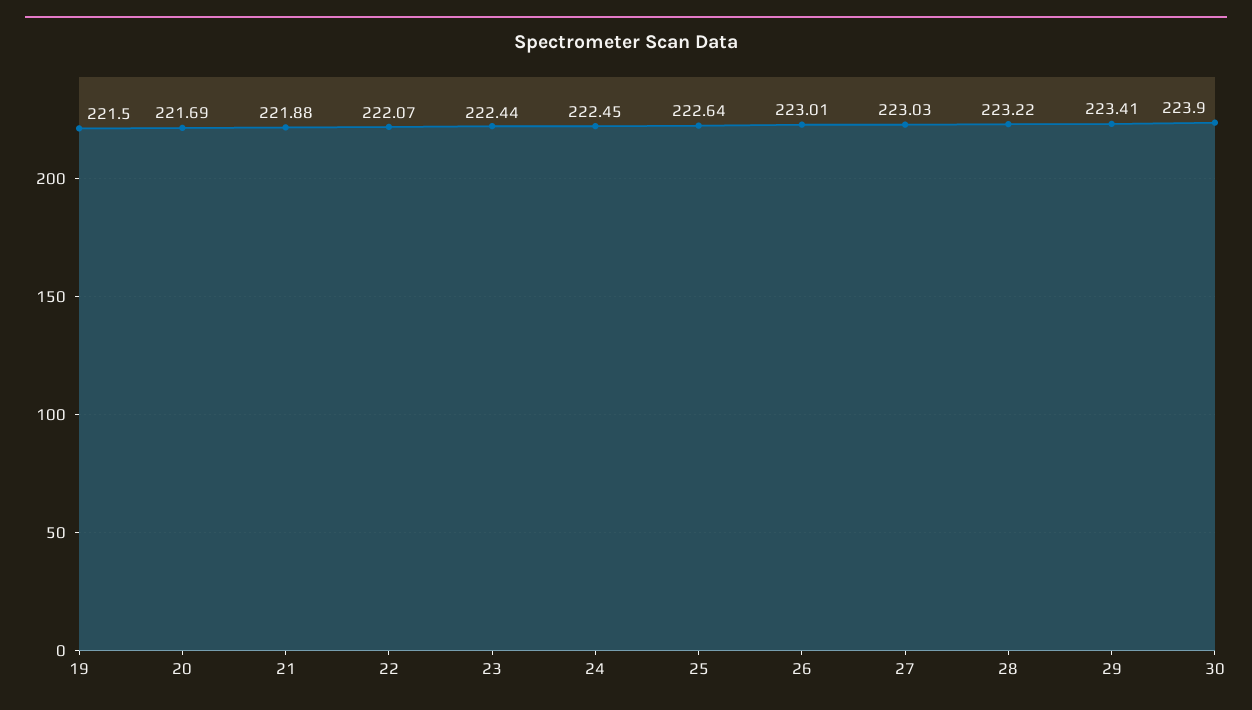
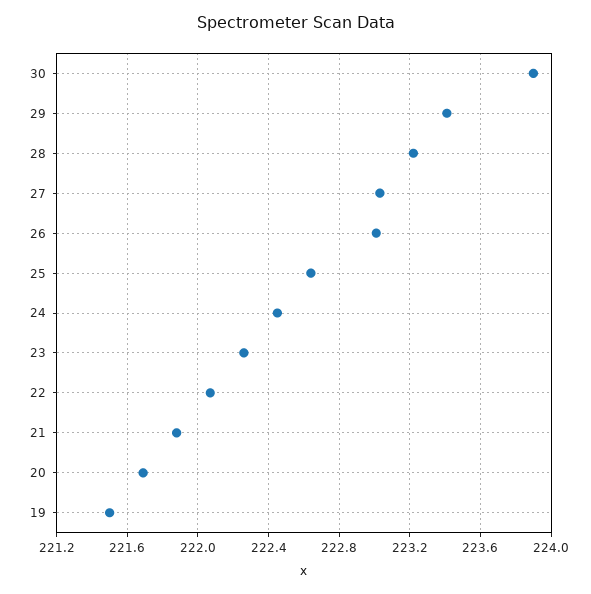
23: 222.44 -> 222.25

